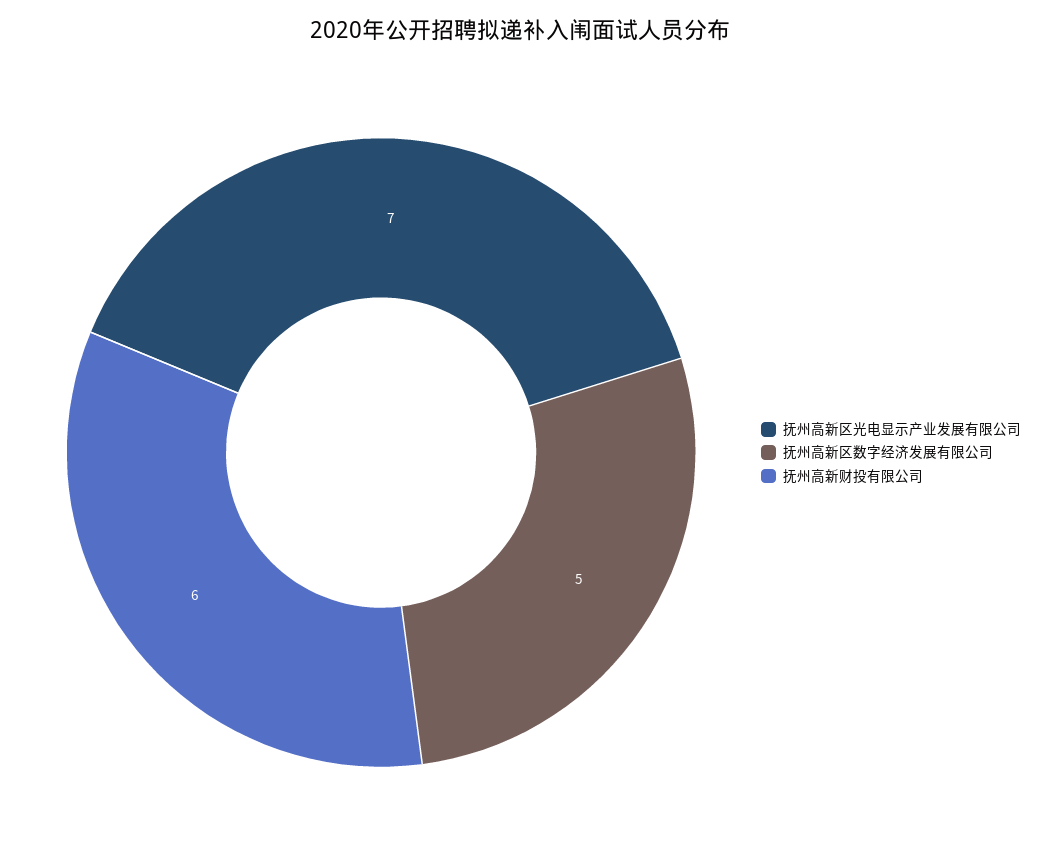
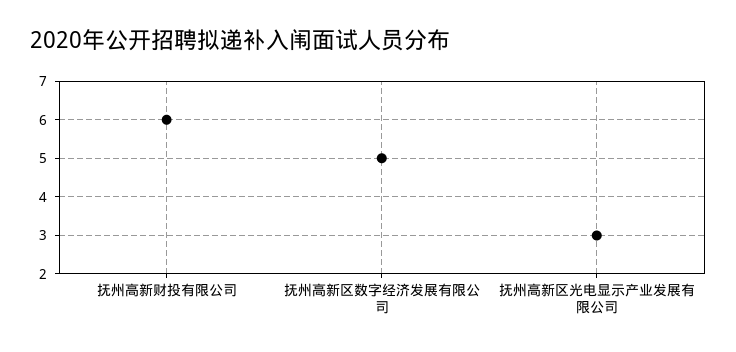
抚州高新区光电显示产业发展有限公司: 7 -> 3

